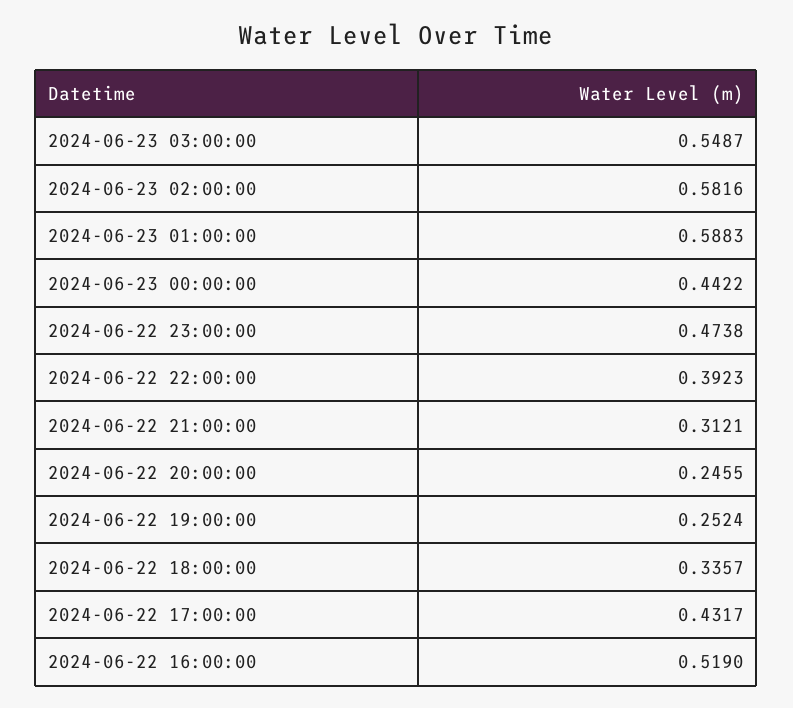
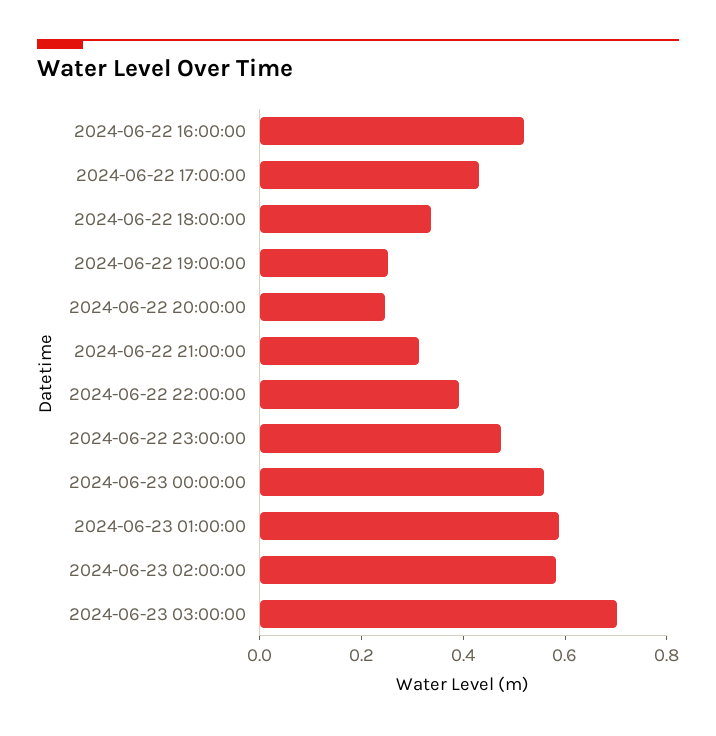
2024-06-23 03:00:00: 0.5487 -> 0.7
2024-06-23 00:00:00: 0.4422 -> 0.55

